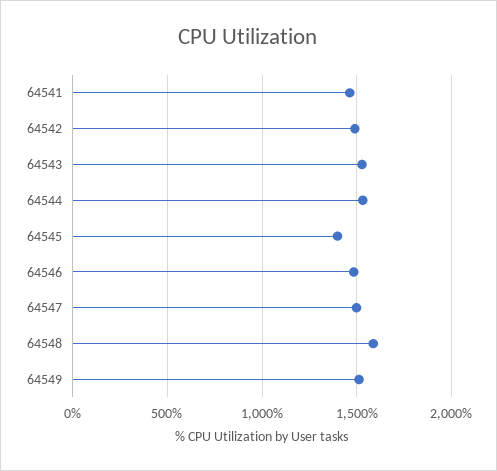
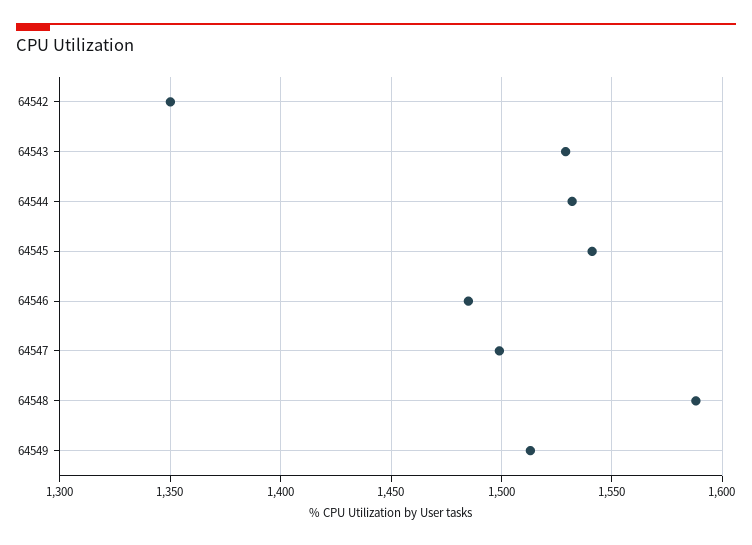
64541: 1450 -> none
64542: 1500 -> 1350
64545: 1400 -> 1540

